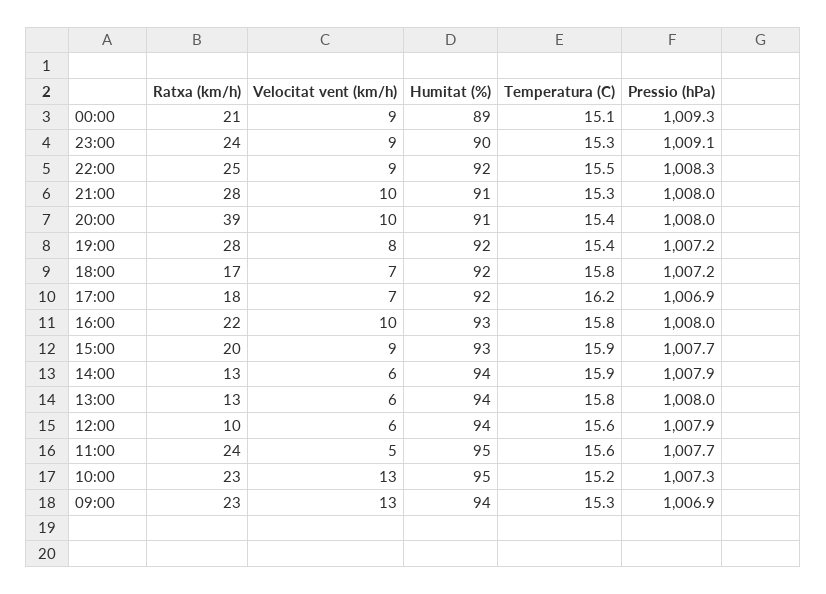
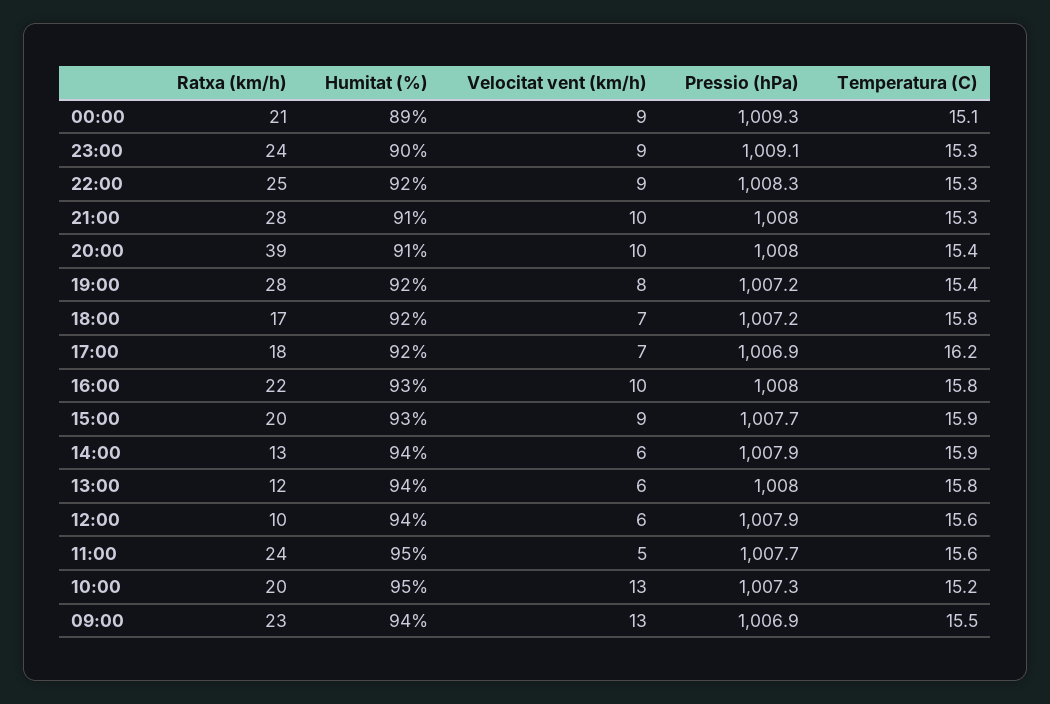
Temperatura (C), 22:00: 15.5 -> 15.3
Ratxa (km/h), 13:00: 13 -> 12
Ratxa (km/h), 10:00: 23 -> 20
Temperatura (C), 09:00: 15.3 -> 15.5

